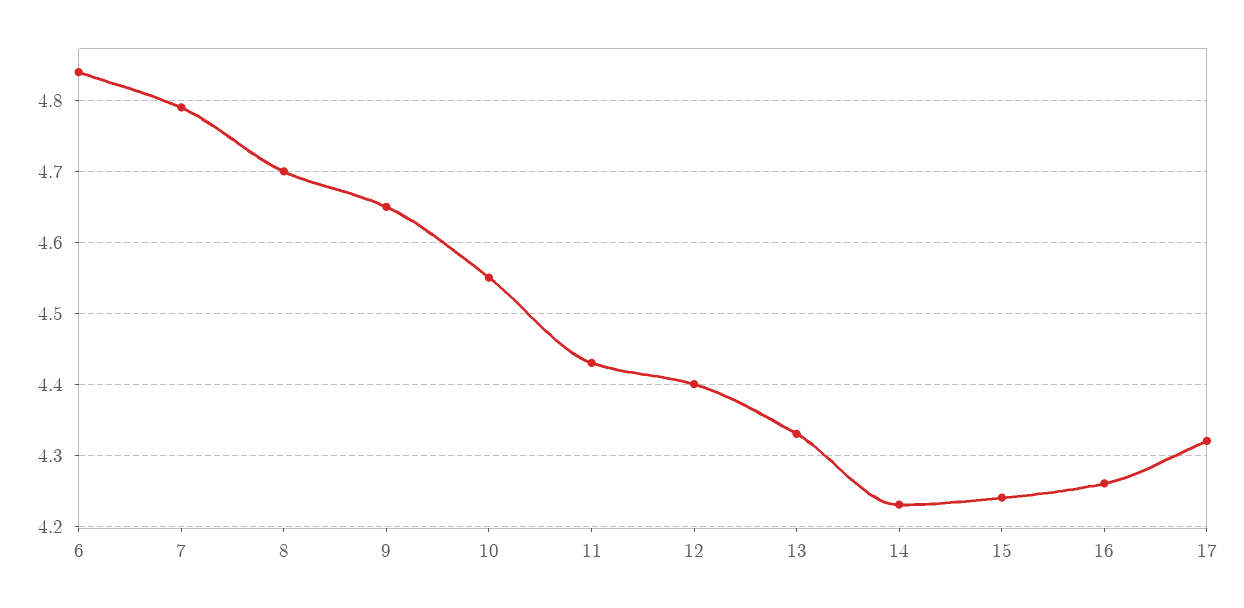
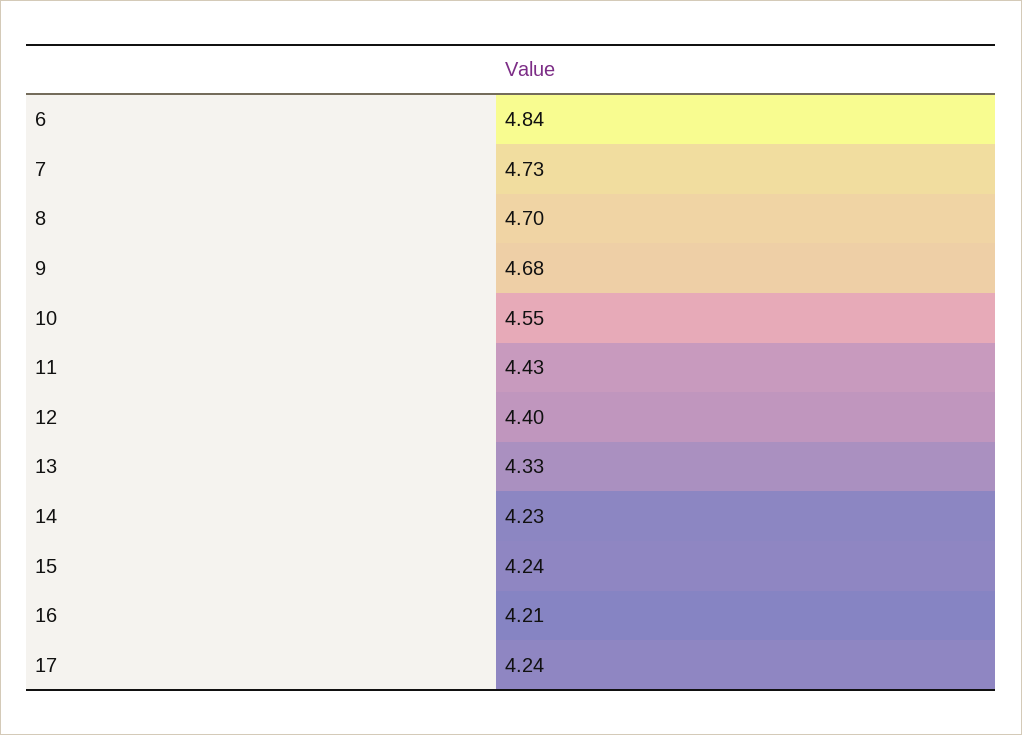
7: 4.79 -> 4.73
9: 4.65 -> 4.68
16: 4.26 -> 4.21
17: 4.32 -> 4.24

